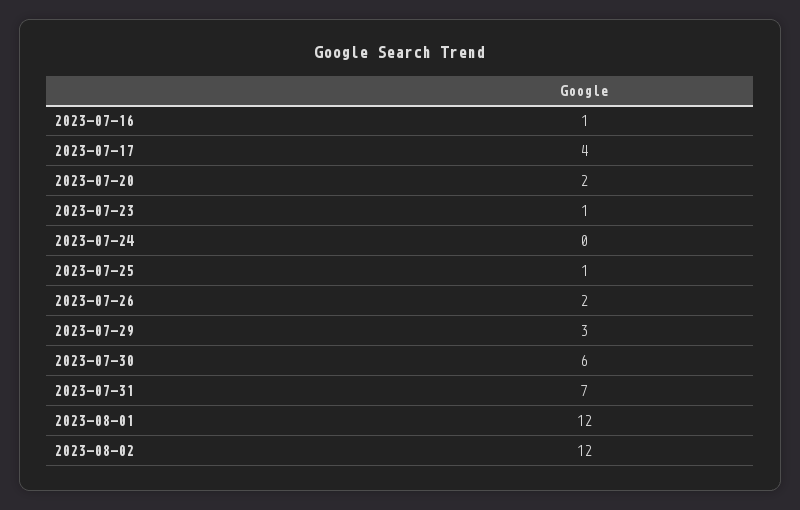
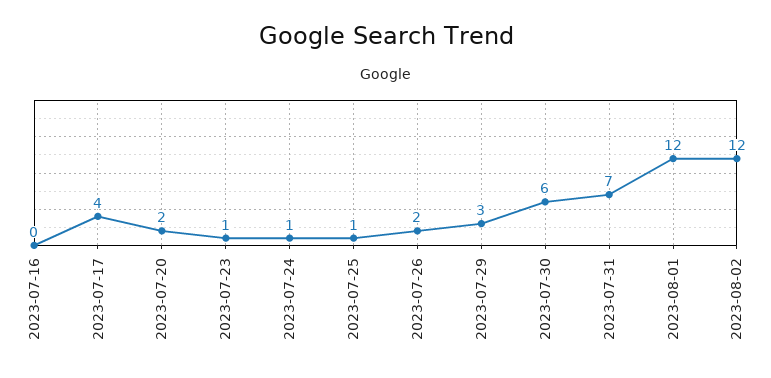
2023-07-16: 1 -> 0
2023-07-24: 0 -> 1

